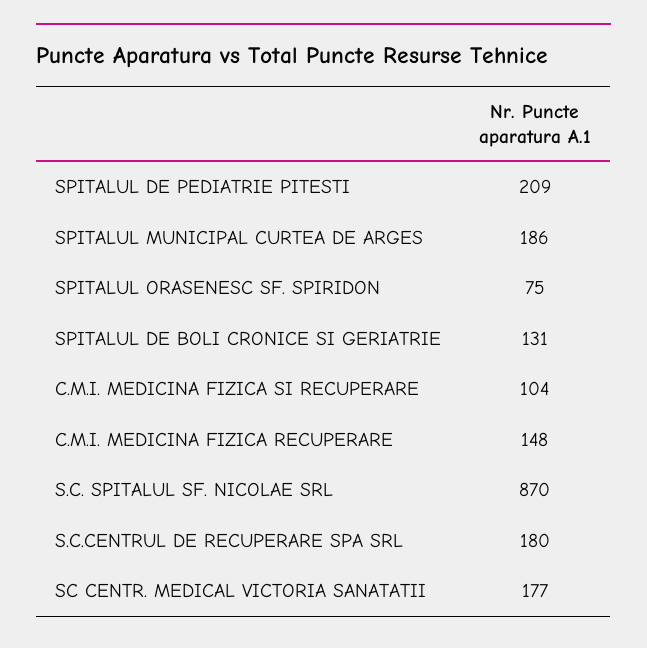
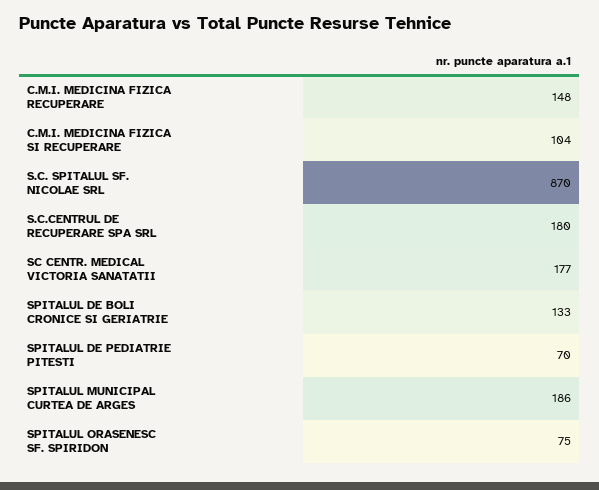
SPITALUL DE PEDIATRIE PITESTI: 209 -> 70
SPITALUL DE BOLI CRONICE SI GERIATRIE: 131 -> 133

